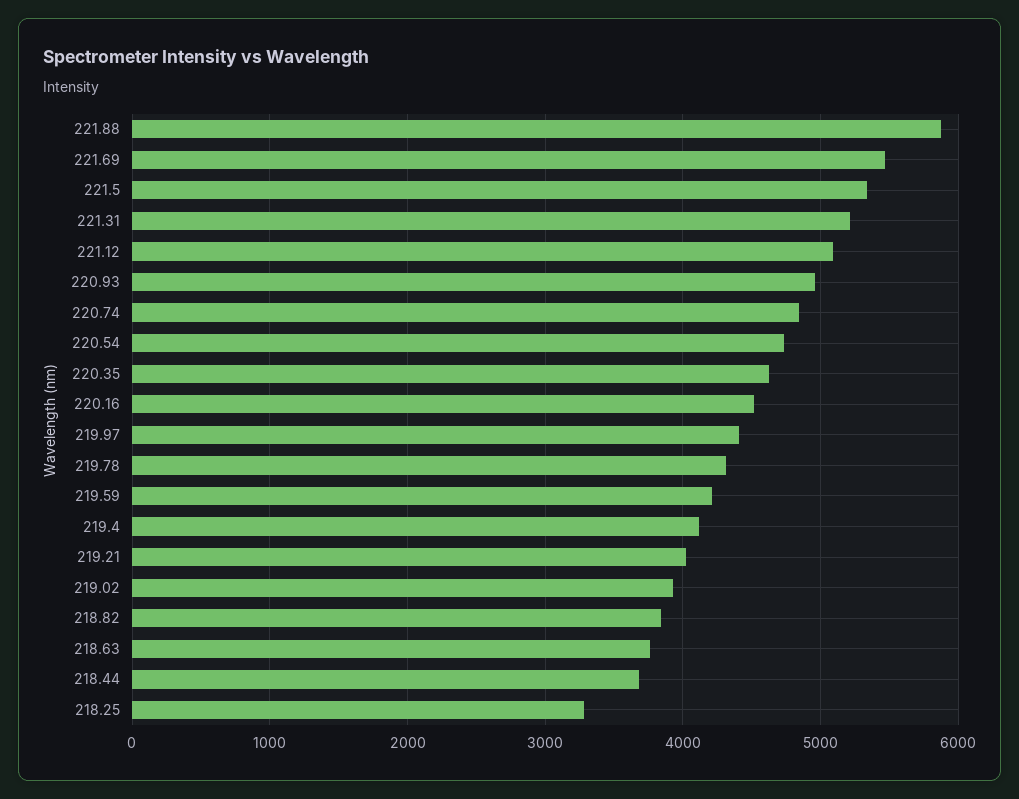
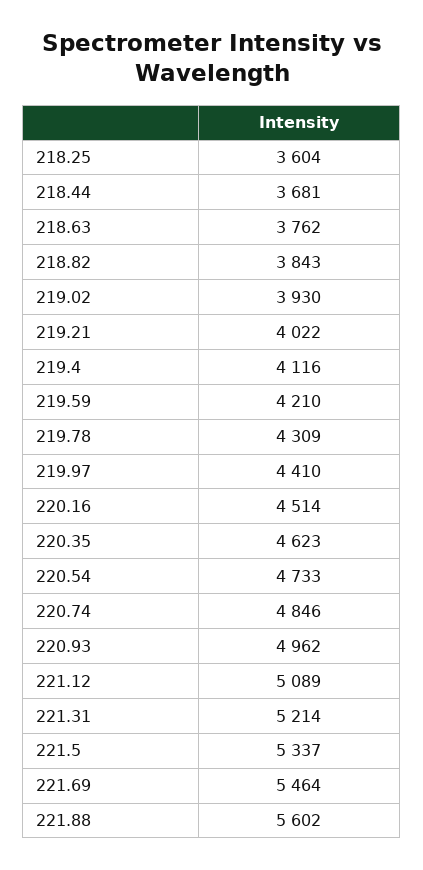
221.88: 5900 -> 5602
218.25: 3300 -> 3604

